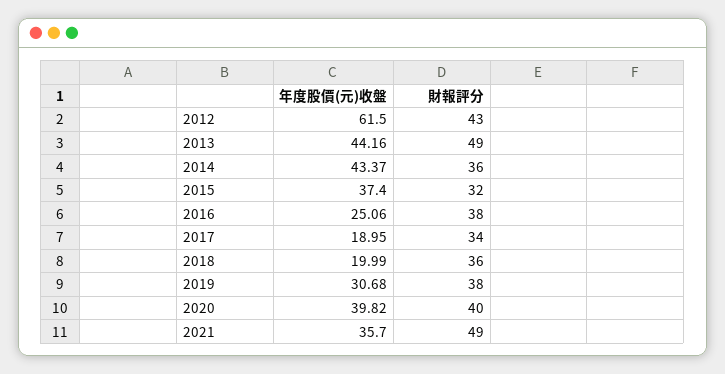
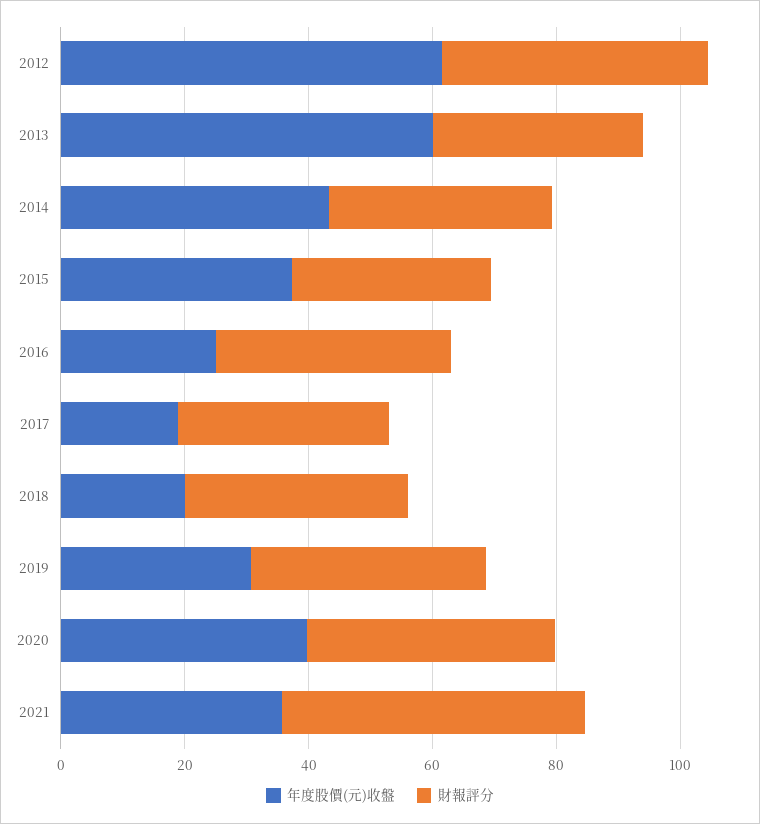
年度股價(元)收盤, 2013: 44.16 -> 60
財報評分, 2013: 49 -> 35

